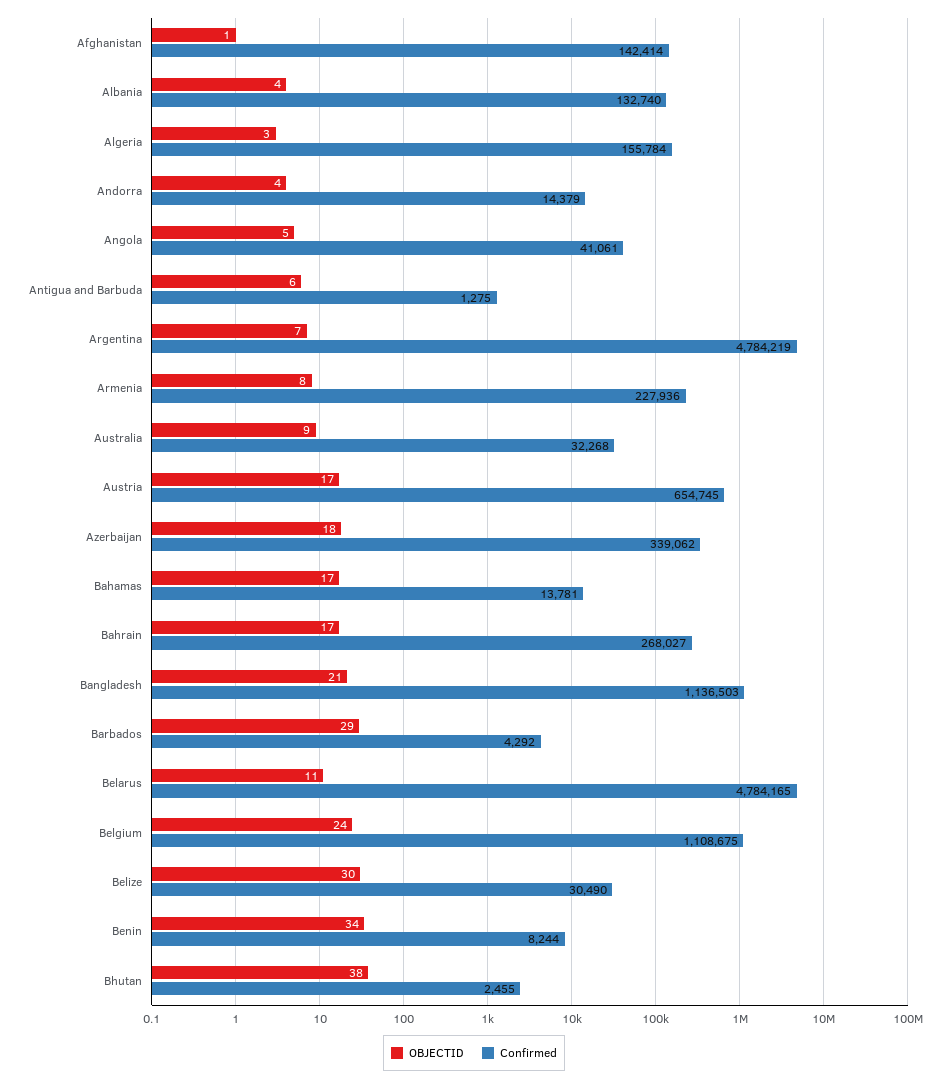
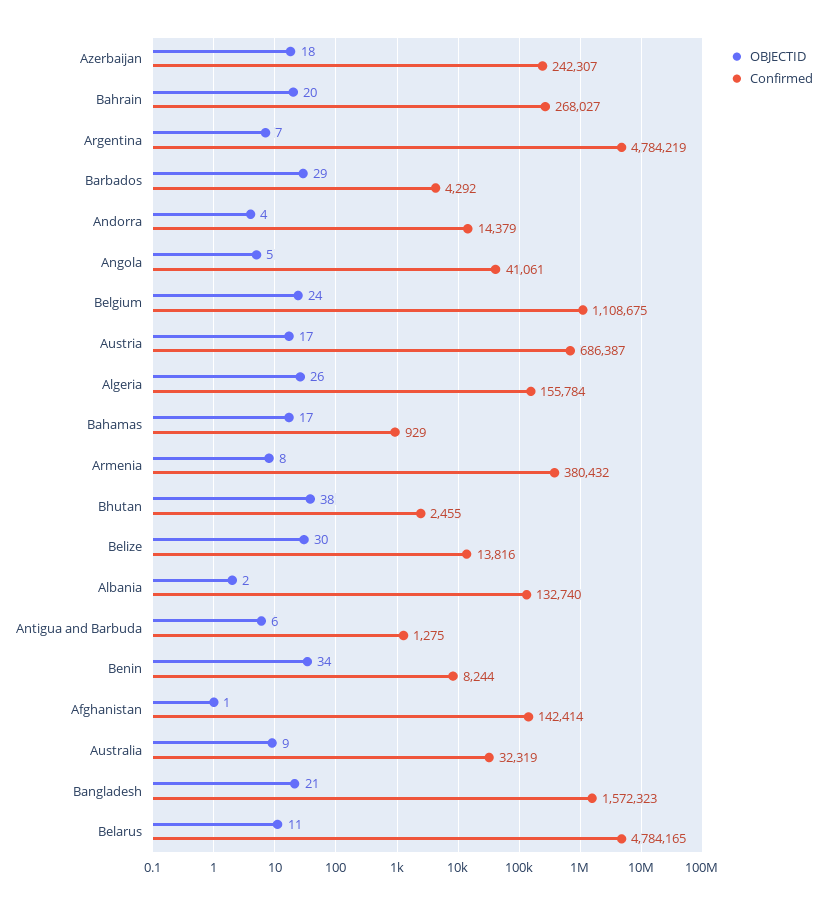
OBJECTID, Albania: 4 -> 2
OBJECTID, Algeria: 3 -> 26
Confirmed, Armenia: 227936 -> 380432
Confirmed, Australia: 32268 -> 32319
Confirmed, Austria: 654745 -> 686387
Confirmed, Azerbaijan: 339062 -> 242307
Confirmed, Bahamas: 13781 -> 929
OBJECTID, Bahrain: 17 -> 20
Confirmed, Bangladesh: 1136503 -> 1572323
Confirmed, Belize: 30490 -> 13816

